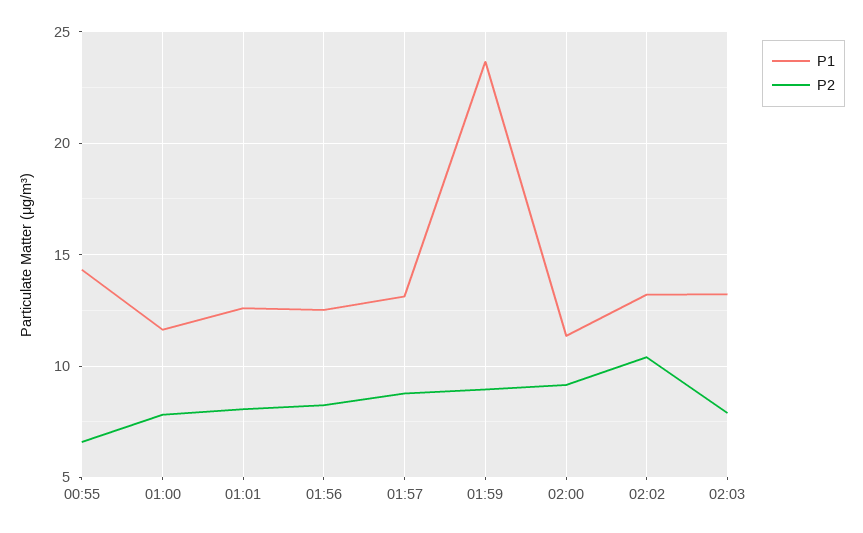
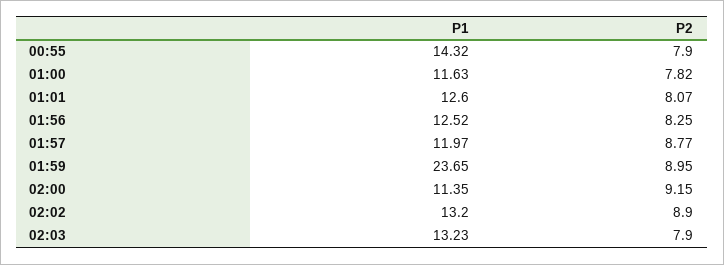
P2, 00:55: 6.5 -> 7.9
P1, 01:57: 13 -> 11.97
P2, 02:02: 10.5 -> 8.9

